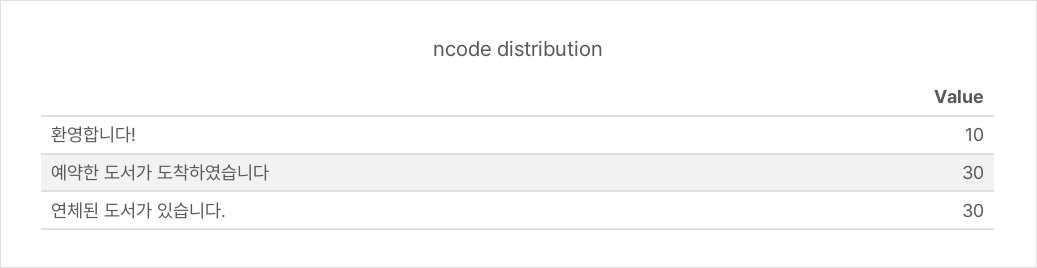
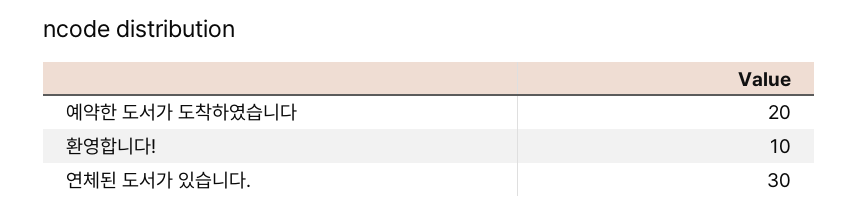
예약한 도서가 도착하였습니다: 30 -> 20

